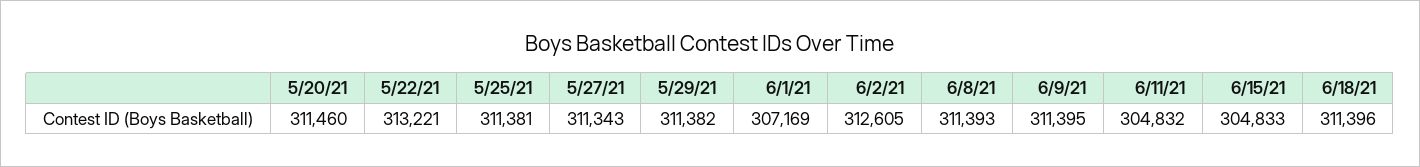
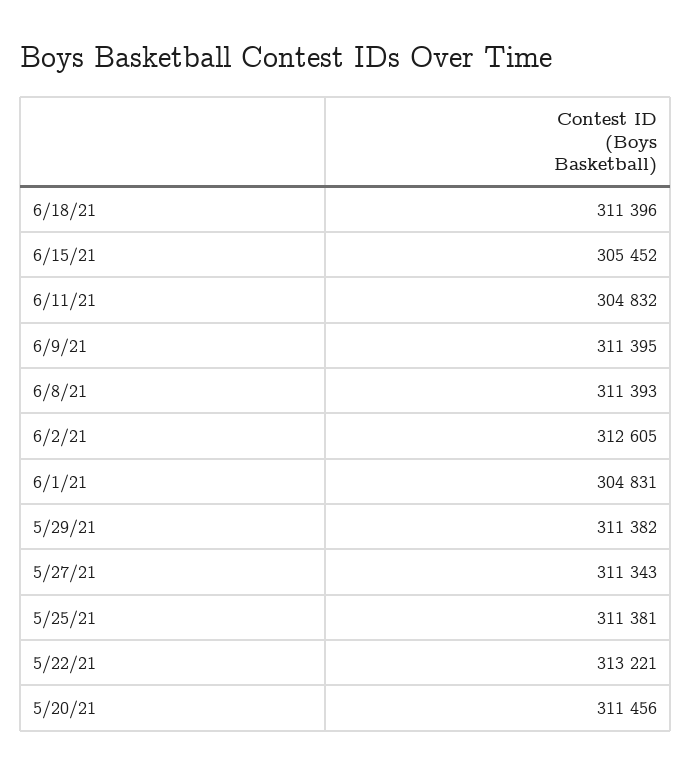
5/20/21: 311460 -> 311456
6/1/21: 307169 -> 304831
6/15/21: 304833 -> 305452

